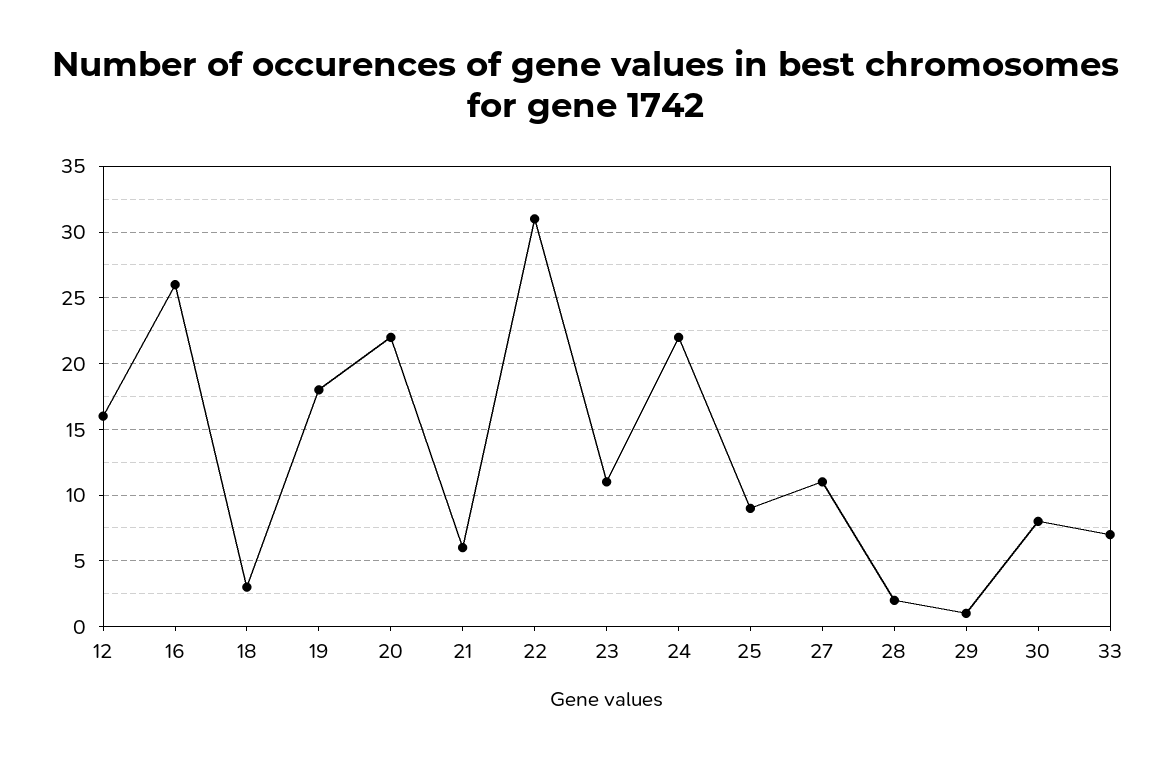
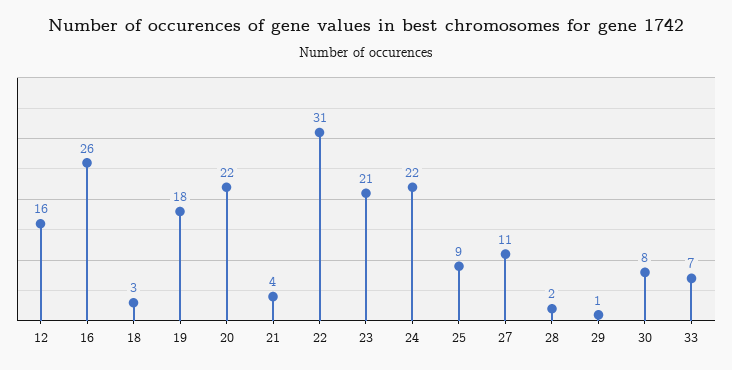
21: 6 -> 4
23: 11 -> 21

